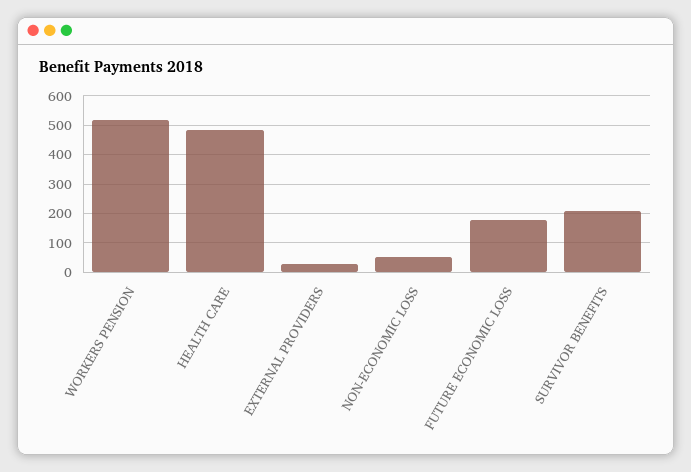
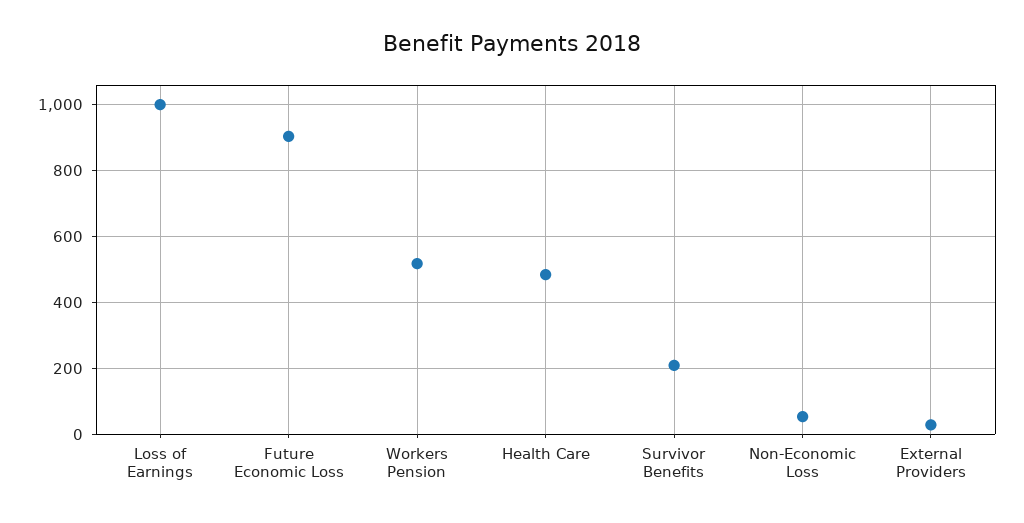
FUTURE ECONOMIC LOSS: 175 -> 900
Loss of Earnings: none -> 1000

